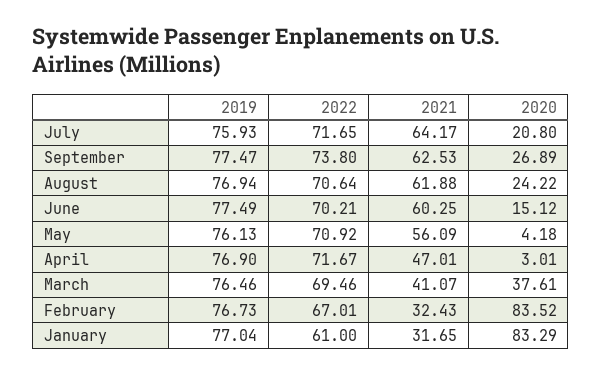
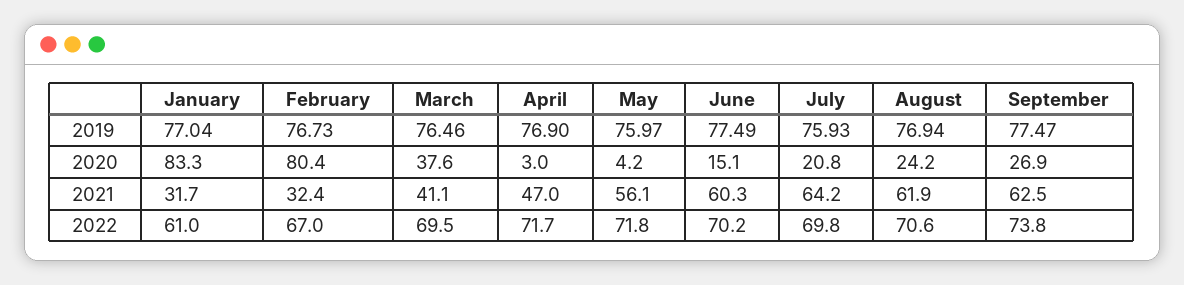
2022, July: 71.65 -> 69.8
2019, May: 76.13 -> 75.97
2022, May: 70.92 -> 71.8
2020, February: 83.52 -> 80.4

